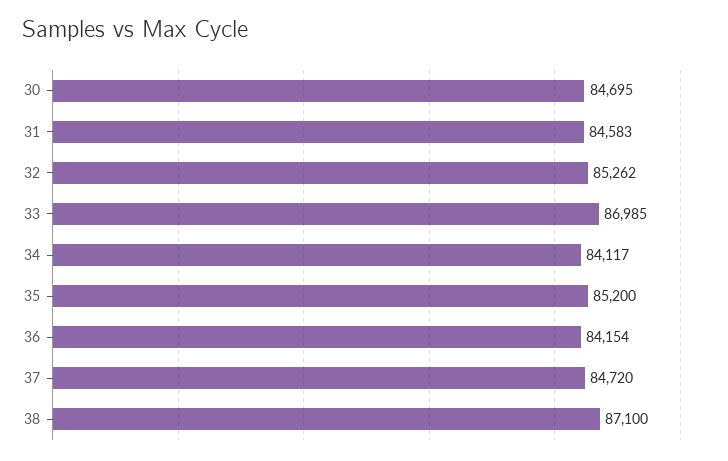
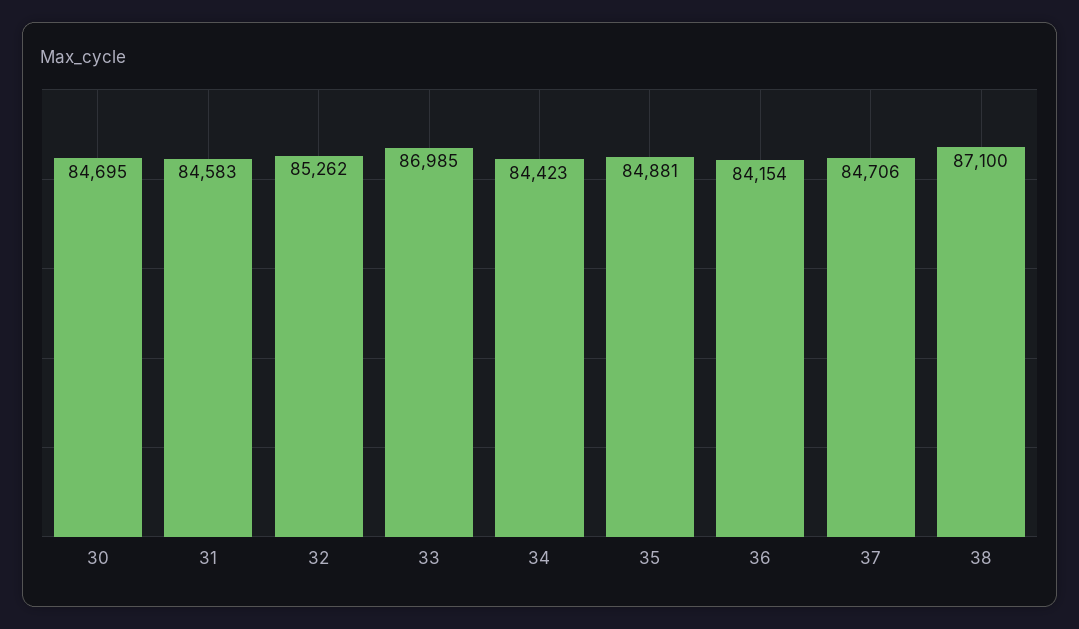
34: 84117 -> 84423
35: 85200 -> 84881
37: 84720 -> 84706

